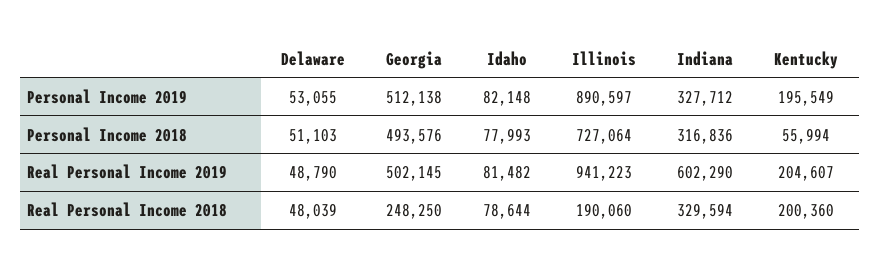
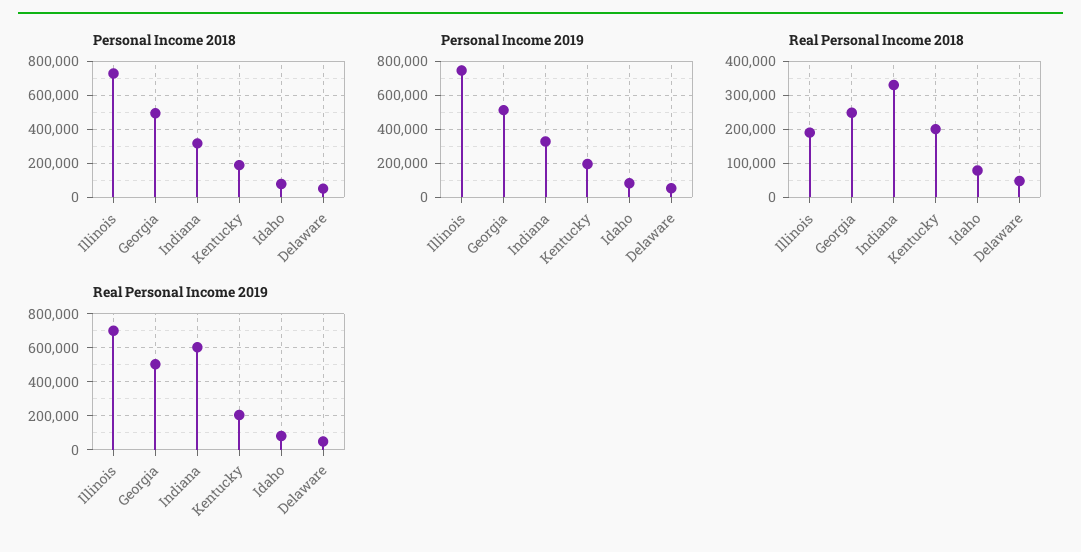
Personal Income 2019, Illinois: 890597 -> 750000
Personal Income 2018, Kentucky: 55994 -> 200000
Real Personal Income 2019, Illinois: 941223 -> 700000

